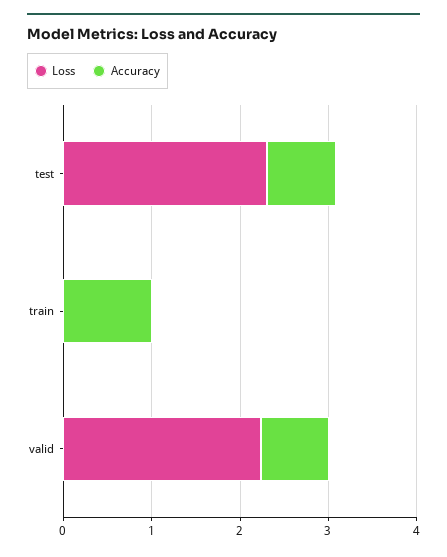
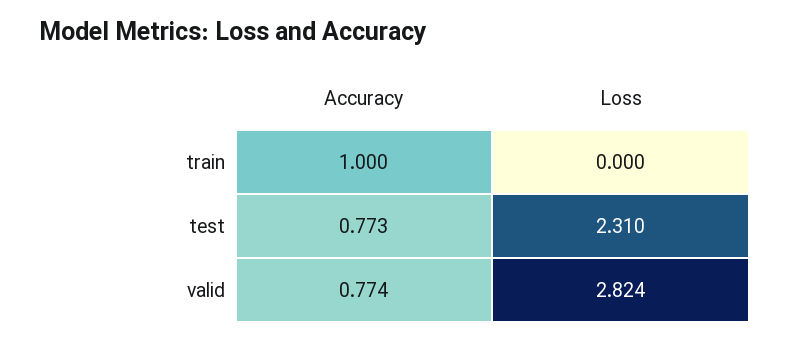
Loss, valid: 2.2 -> 2.824

